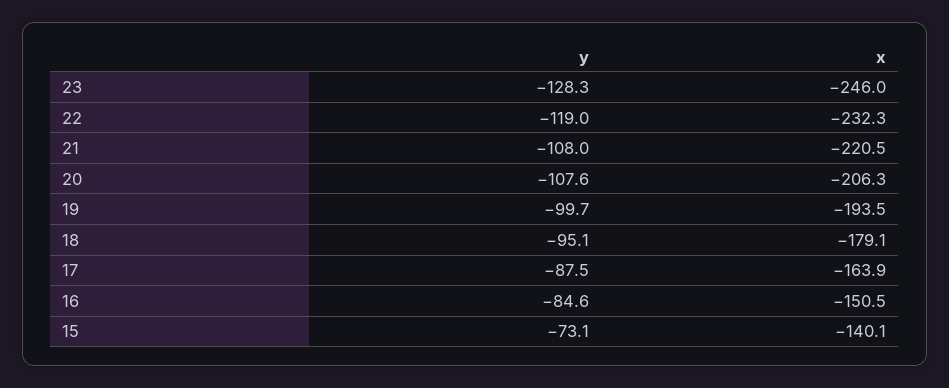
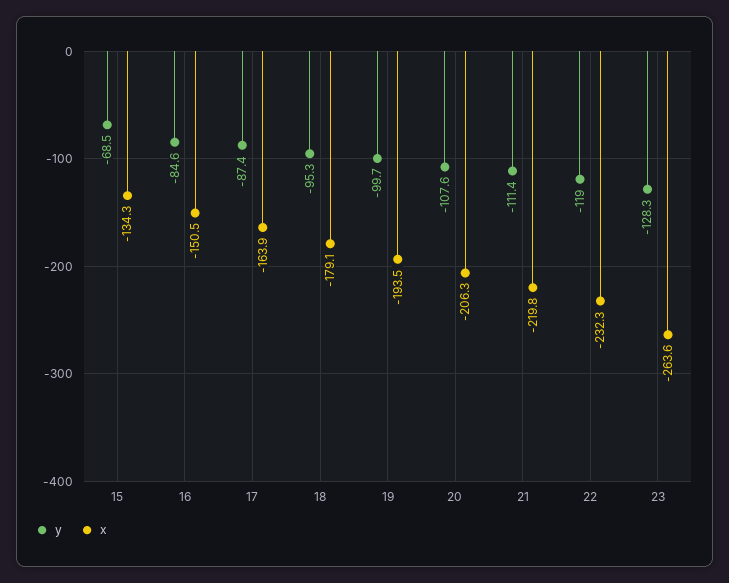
x, 23: -246 -> -263.6
y, 21: -108 -> -111.4
x, 21: -220.5 -> -219.8
y, 18: -95.1 -> -95.3
y, 17: -87.5 -> -87.4
y, 15: -73.1 -> -68.5
x, 15: -140.1 -> -134.3

